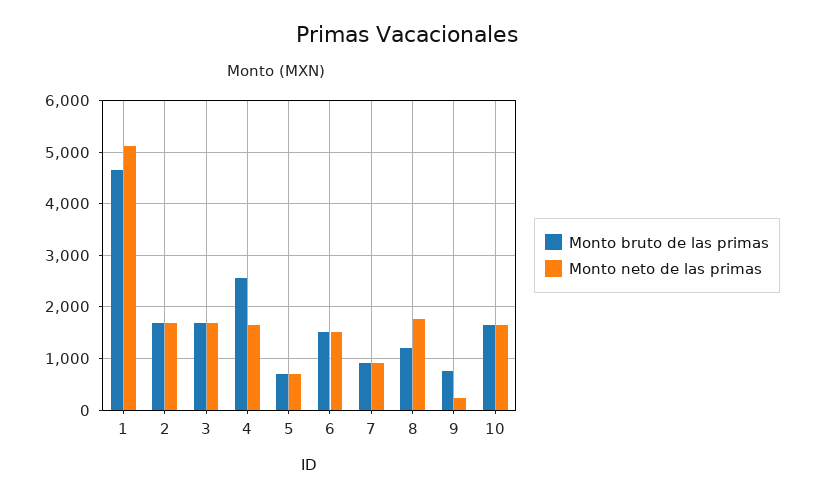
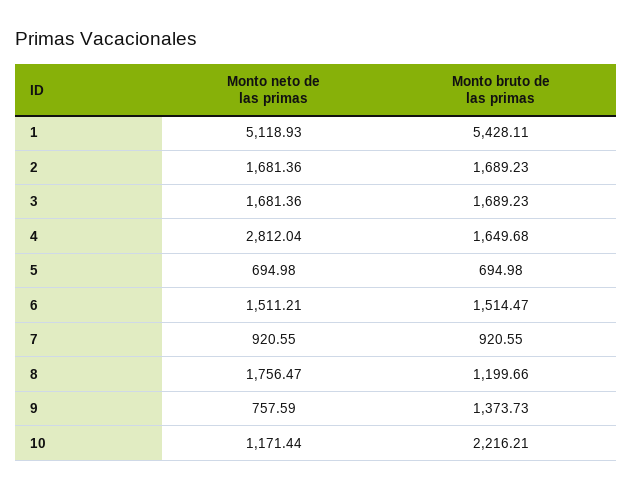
Monto bruto de las primas, 1: 4600 -> 5428.11
Monto bruto de las primas, 4: 2600 -> 1649.68
Monto neto de las primas, 4: 1600 -> 2812.04
Monto bruto de las primas, 9: 800 -> 1373.73
Monto neto de las primas, 9: 200 -> 757.59
Monto bruto de las primas, 10: 1600 -> 2216.21
Monto neto de las primas, 10: 1600 -> 1171.44

